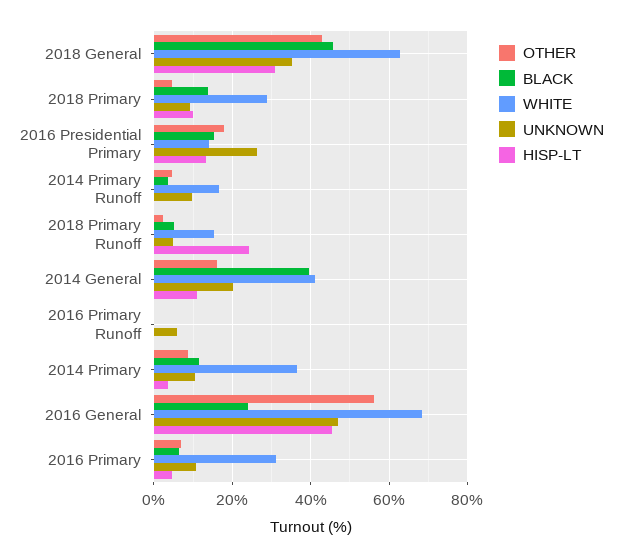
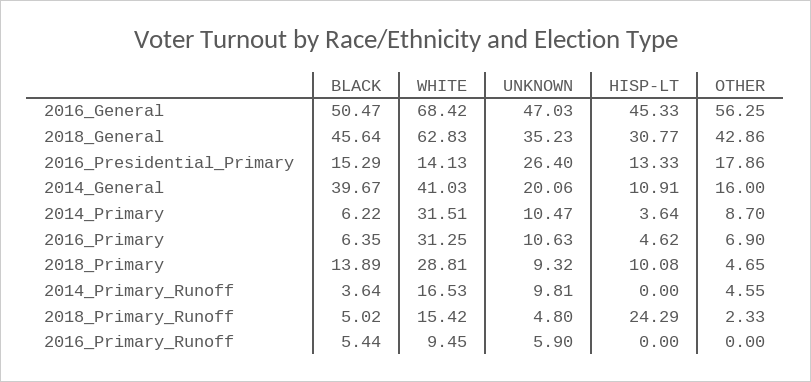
BLACK, 2016 Primary Runoff: 0 -> 5.44
WHITE, 2016 Primary Runoff: 0 -> 9.45
BLACK, 2014 Primary: 12 -> 6.22
WHITE, 2014 Primary: 36 -> 31.51
BLACK, 2016 General: 24 -> 50.47

